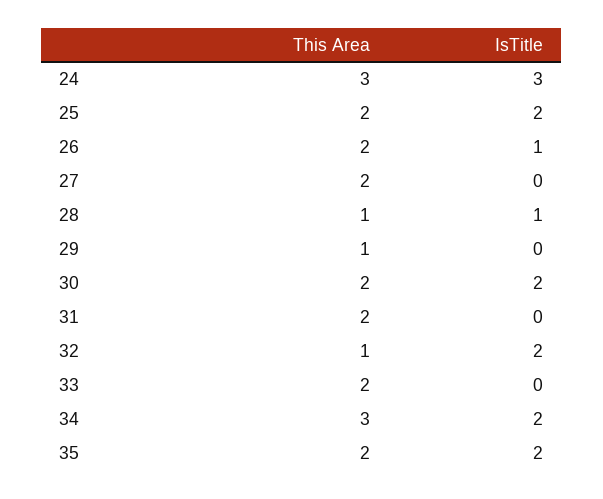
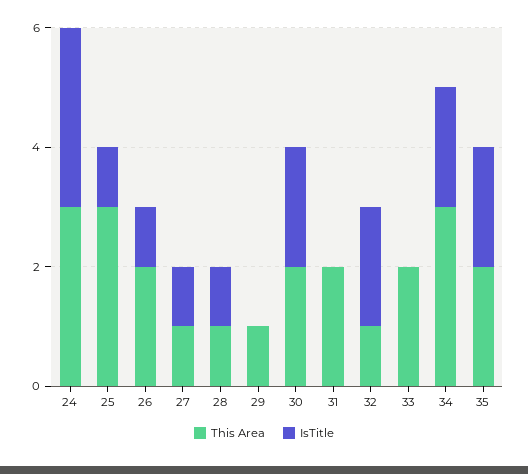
This Area, 25: 2 -> 3
IsTitle, 25: 2 -> 1
This Area, 27: 2 -> 1
IsTitle, 27: 0 -> 1

